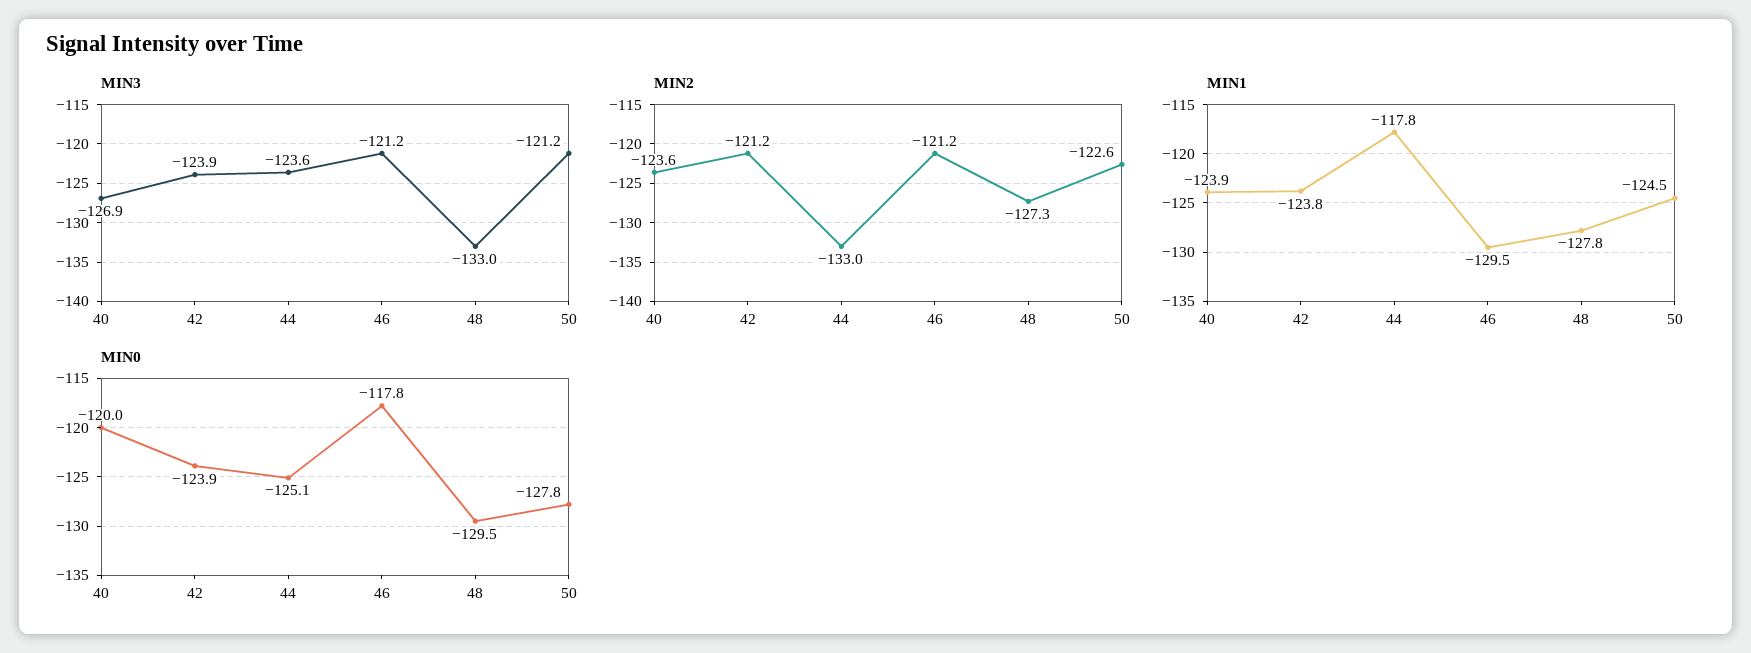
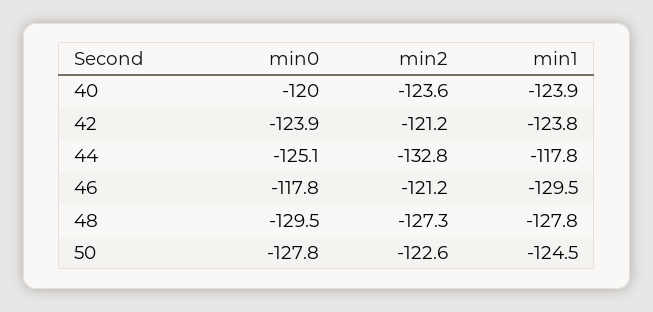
MIN3, 40: -126.9 -> none
MIN3, 42: -123.9 -> none
MIN3, 44: -123.6 -> none
MIN3, 46: -121.2 -> none
MIN3, 48: -133 -> none
MIN3, 50: -121.2 -> none
MIN2, 44: -133 -> -132.8

